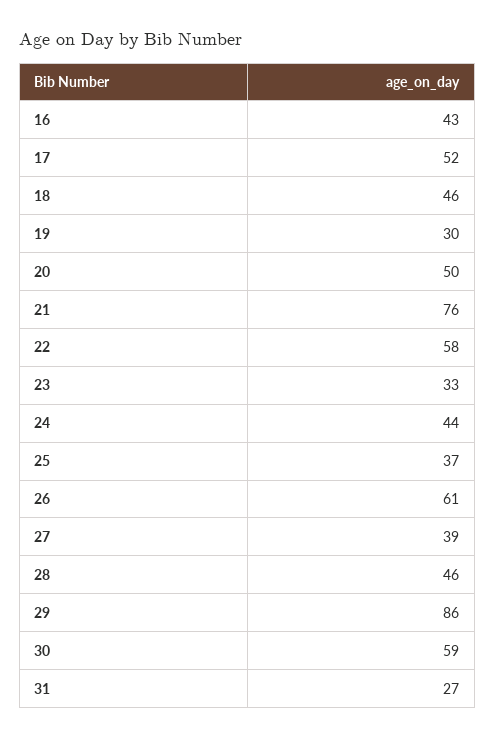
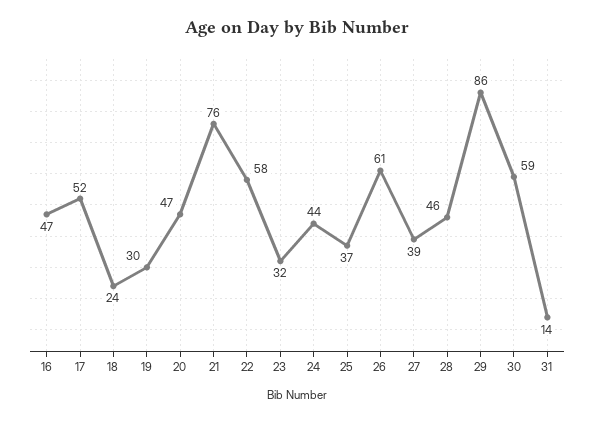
16: 43 -> 47
18: 46 -> 24
20: 50 -> 47
23: 33 -> 32
31: 27 -> 14

